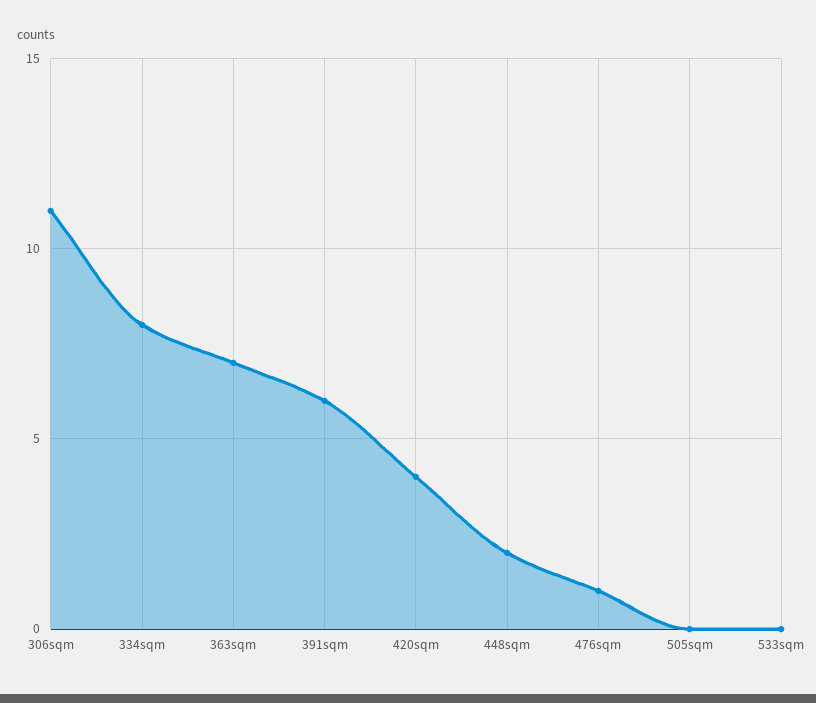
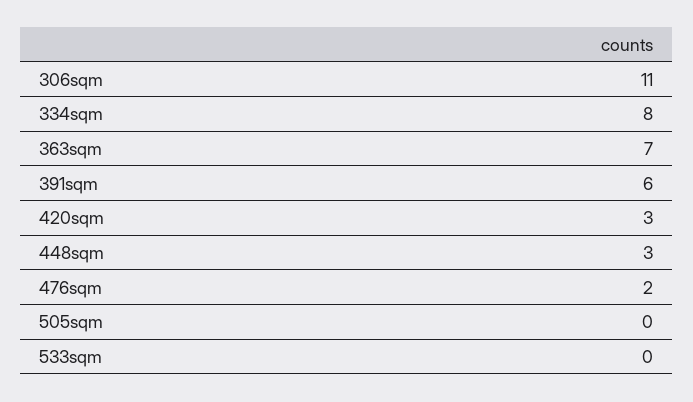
420sqm: 4 -> 3
448sqm: 2 -> 3
476sqm: 1 -> 2

